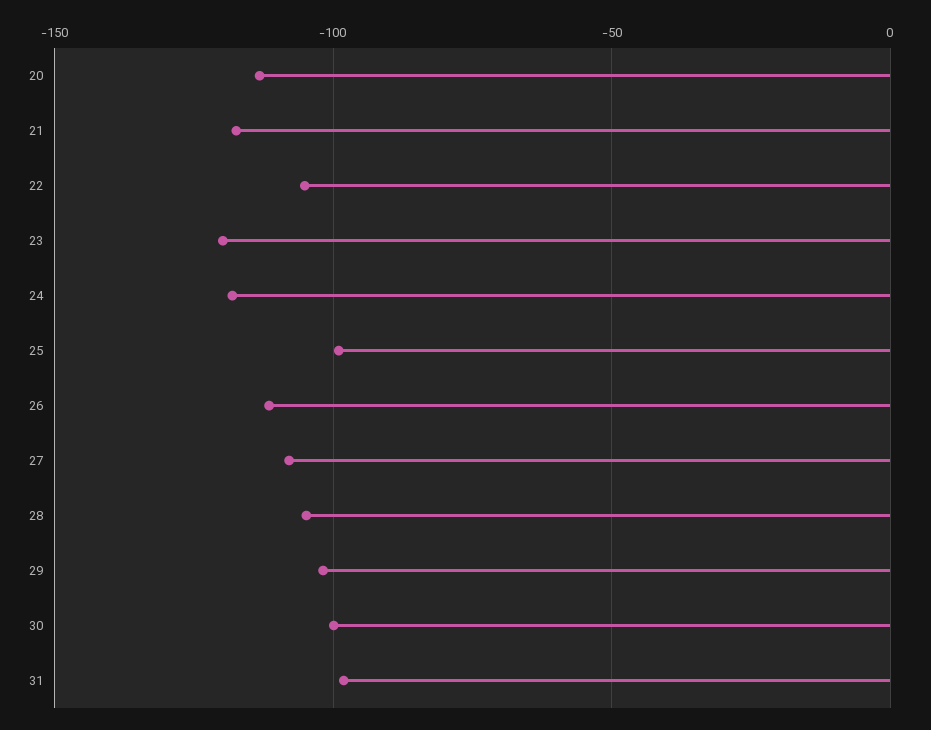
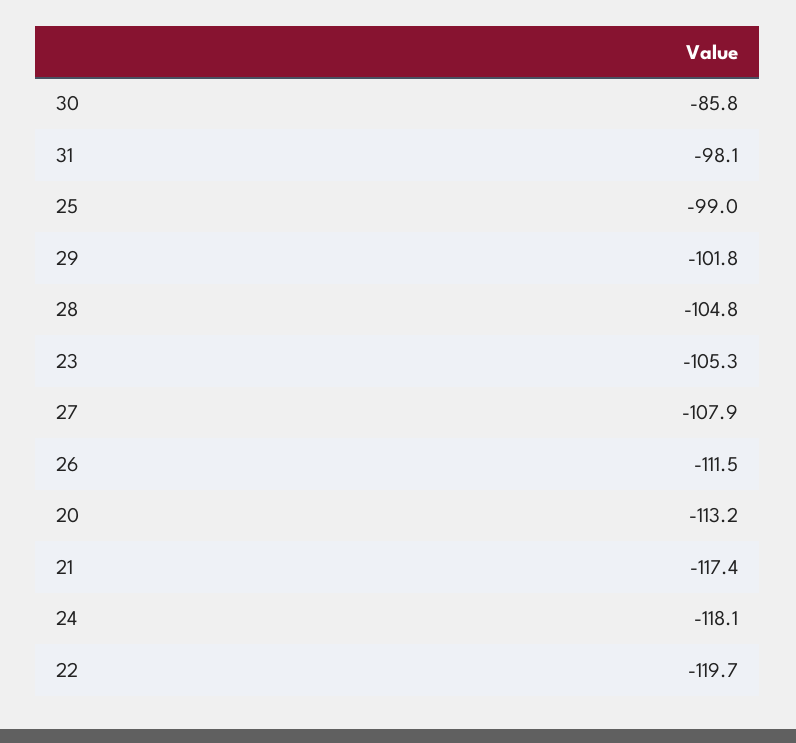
22: -105 -> -119.7
23: -120 -> -105.3
30: -100 -> -85.8

